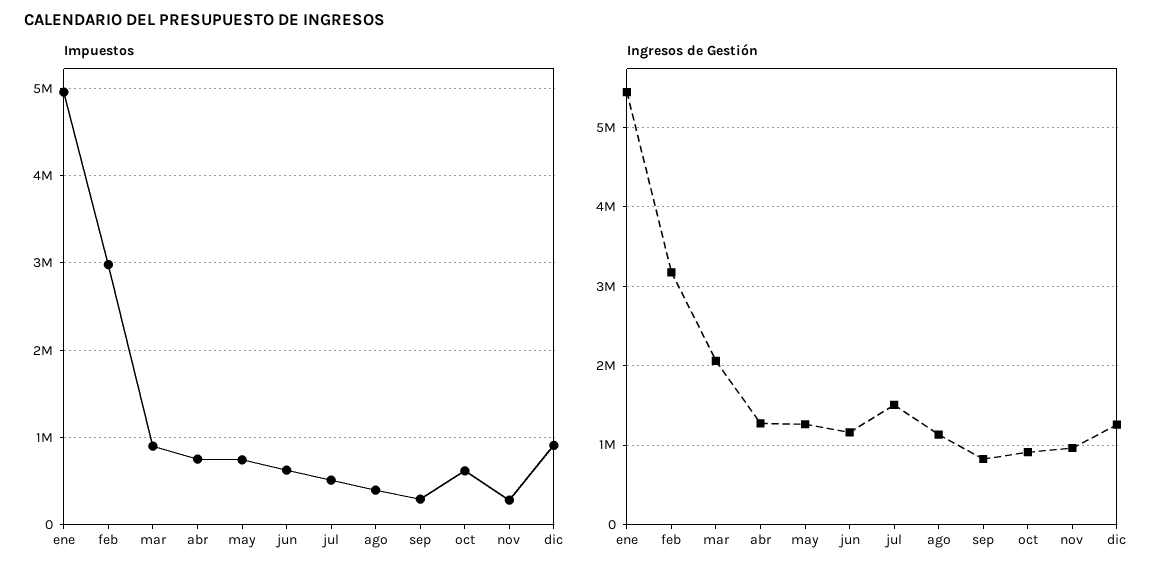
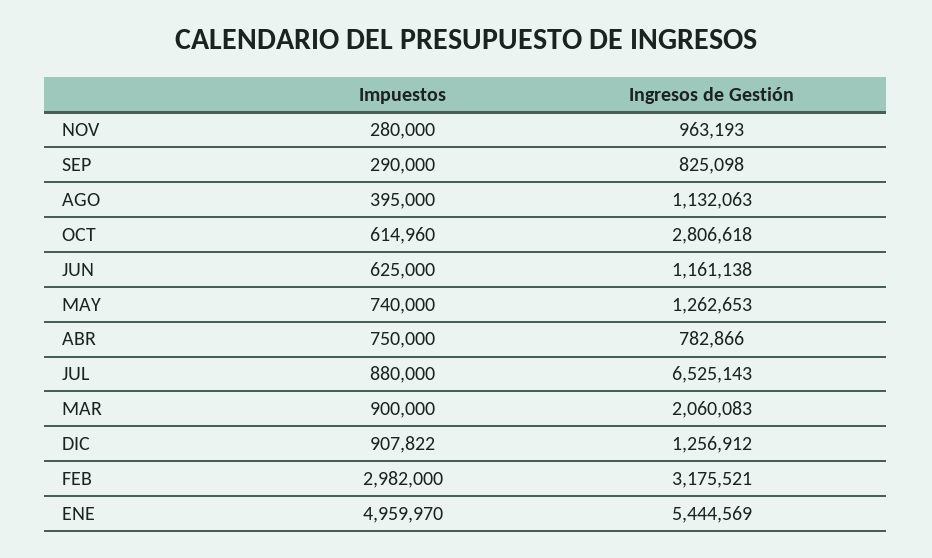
Impuestos, jul: 500000 -> 880000
Ingresos de Gestión, abr: 1300000 -> 782866
Ingresos de Gestión, jul: 1500000 -> 6525143
Ingresos de Gestión, oct: 900000 -> 2806618

